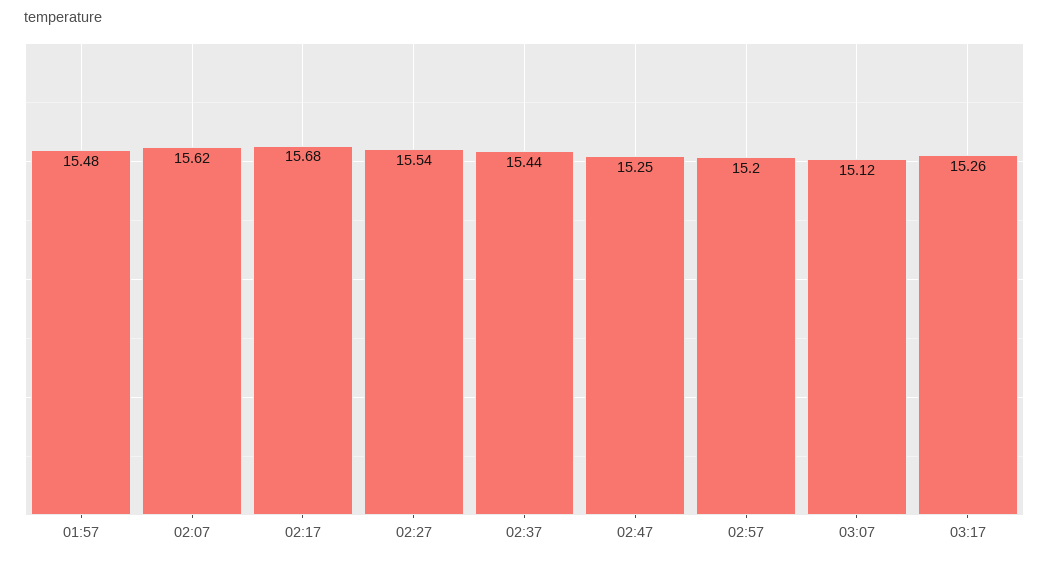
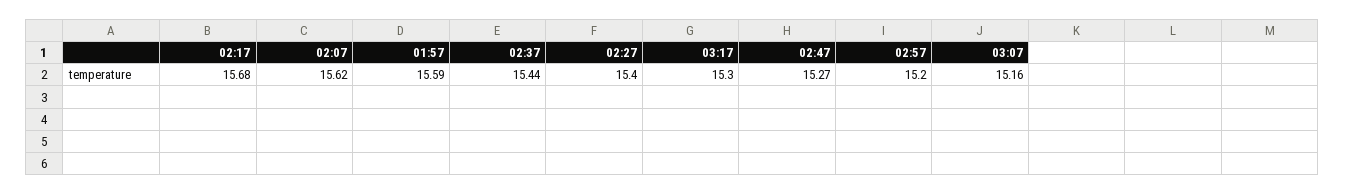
01:57: 15.48 -> 15.59
02:27: 15.54 -> 15.4
02:47: 15.25 -> 15.27
03:07: 15.12 -> 15.16
03:17: 15.26 -> 15.3

